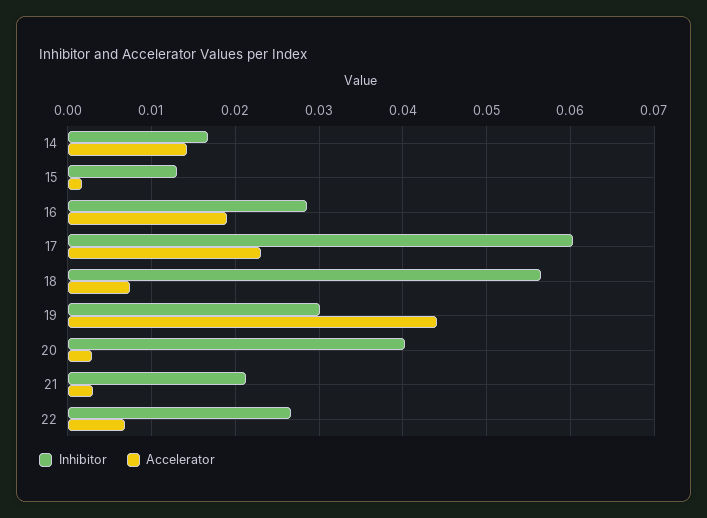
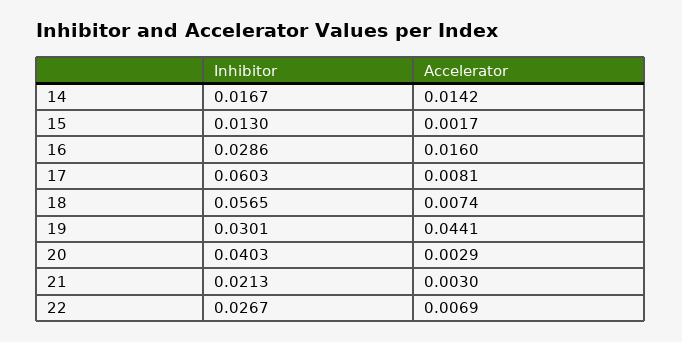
Accelerator, 16: 0.019 -> 0.016
Accelerator, 17: 0.023 -> 0.0081

